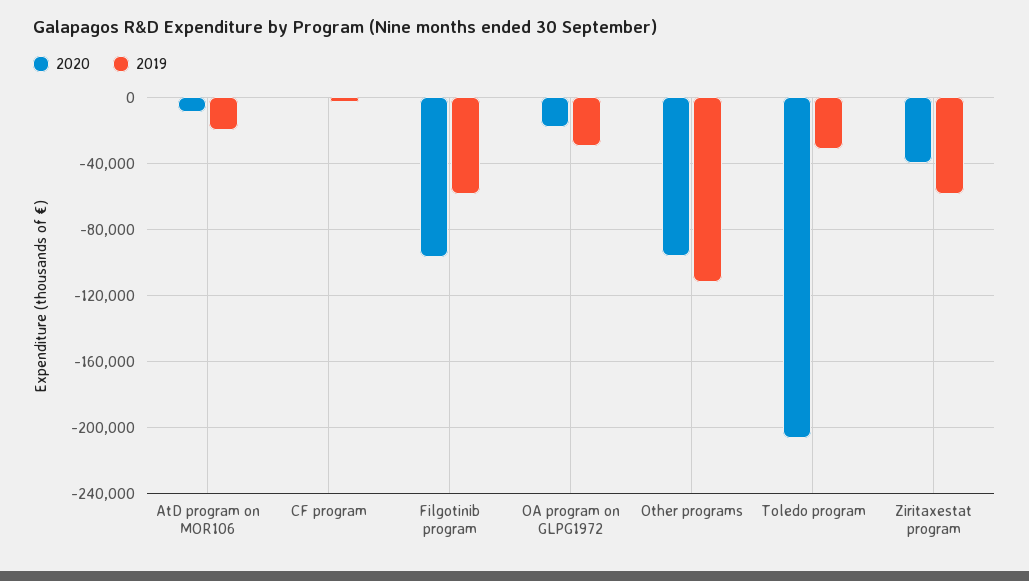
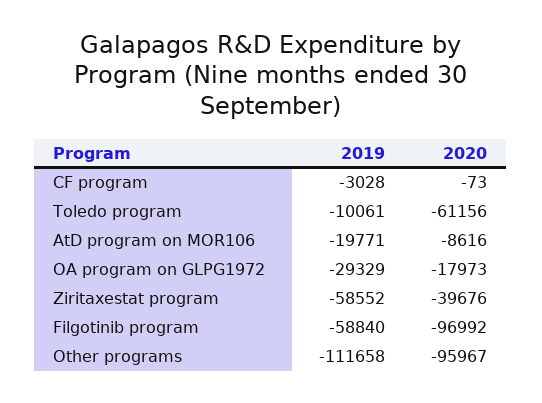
2020, Toledo program: -205000 -> -61156
2019, Toledo program: -30000 -> -10061

